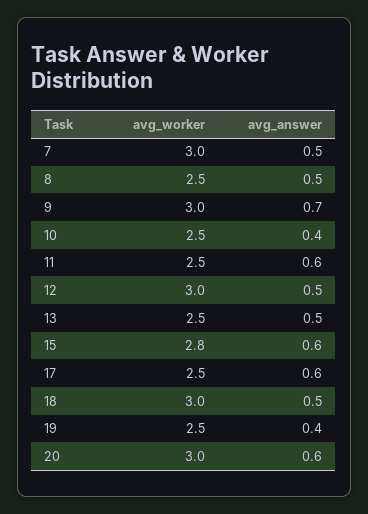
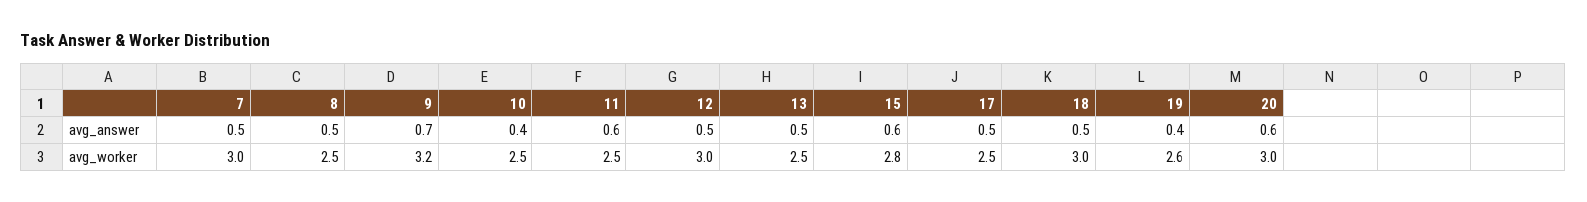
avg_worker, 9: 3 -> 3.2
avg_answer, 17: 0.6 -> 0.5
avg_worker, 19: 2.5 -> 2.6

